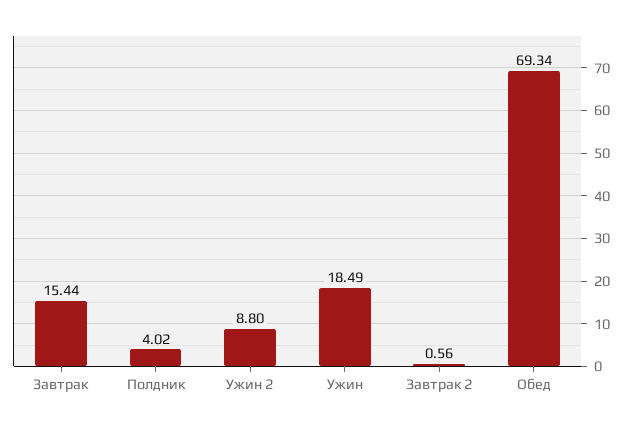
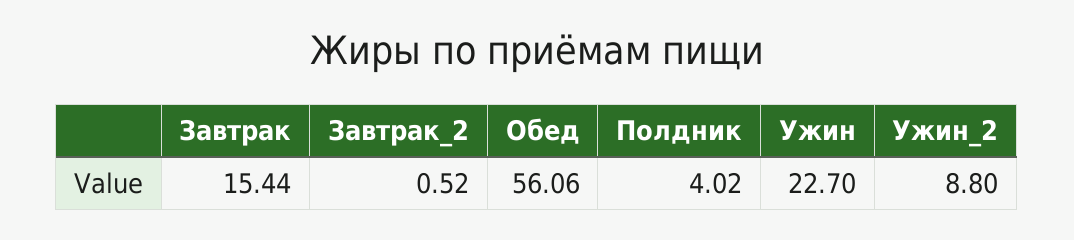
Ужин: 18.49 -> 22.7
Завтрак 2: 0.56 -> 0.52
Обед: 69.34 -> 56.06

